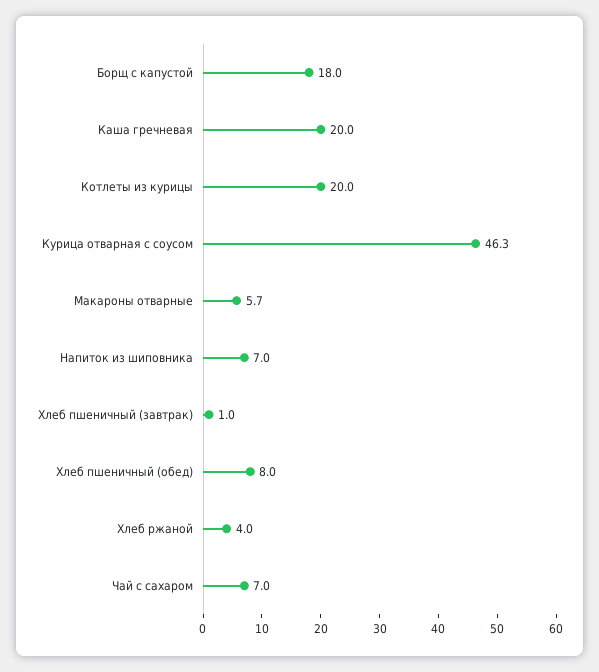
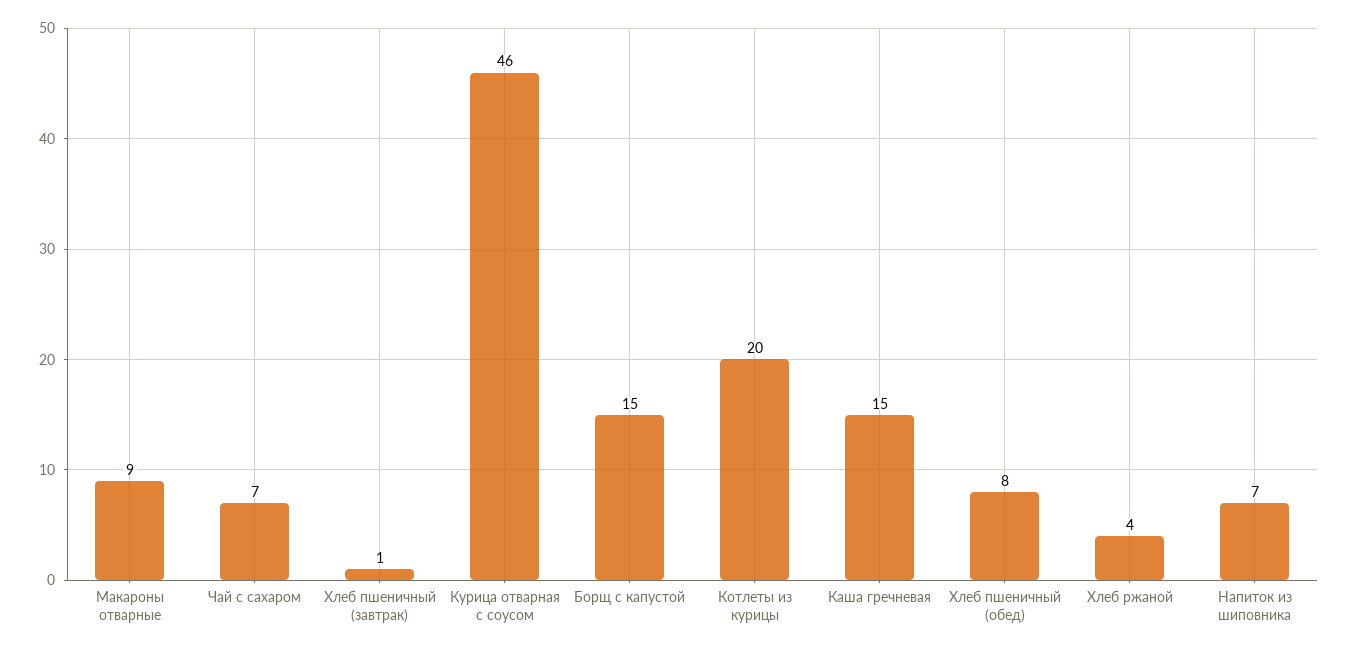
Борщ с капустой: 18 -> 15
Каша гречневая: 20 -> 15
Макароны отварные: 5.7 -> 9

